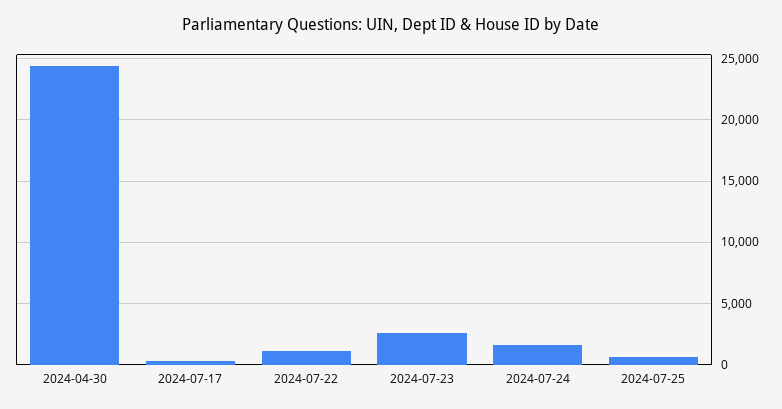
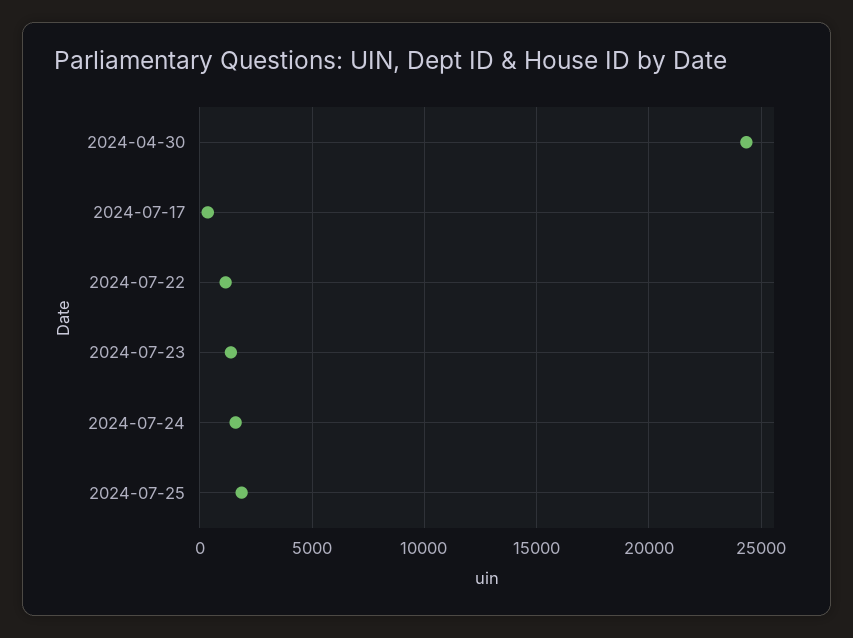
2024-07-23: 2500 -> 1500
2024-07-25: 500 -> 2000

